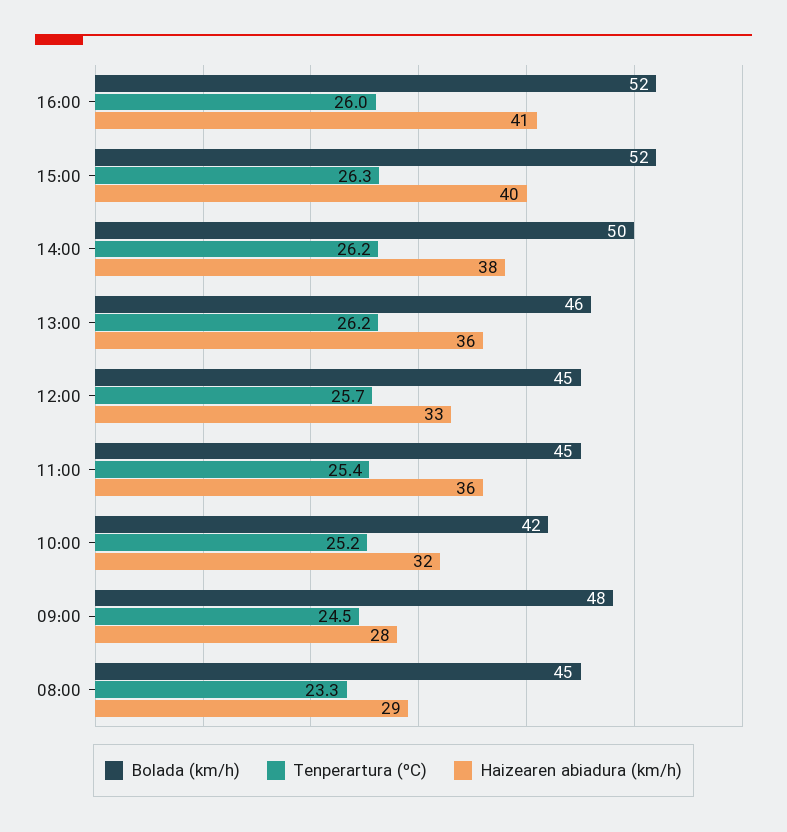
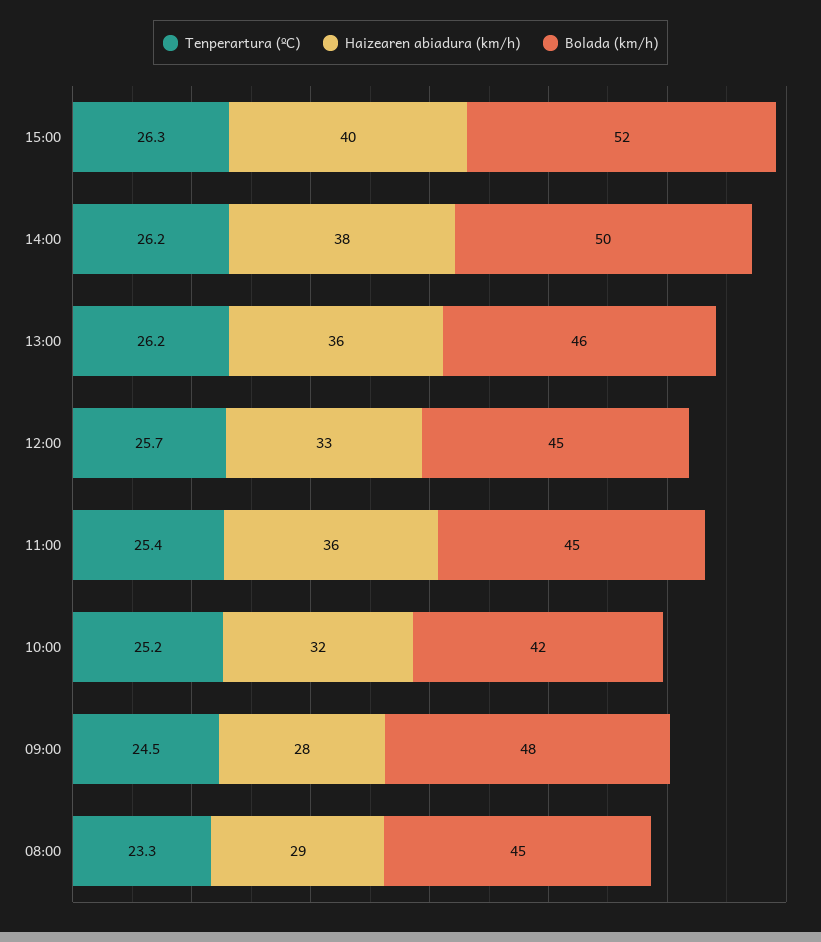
Bolada (km/h), 16:00: 52 -> none
Tenperartura (ºC), 16:00: 26 -> none
Haizearen abiadura (km/h), 16:00: 41 -> none

